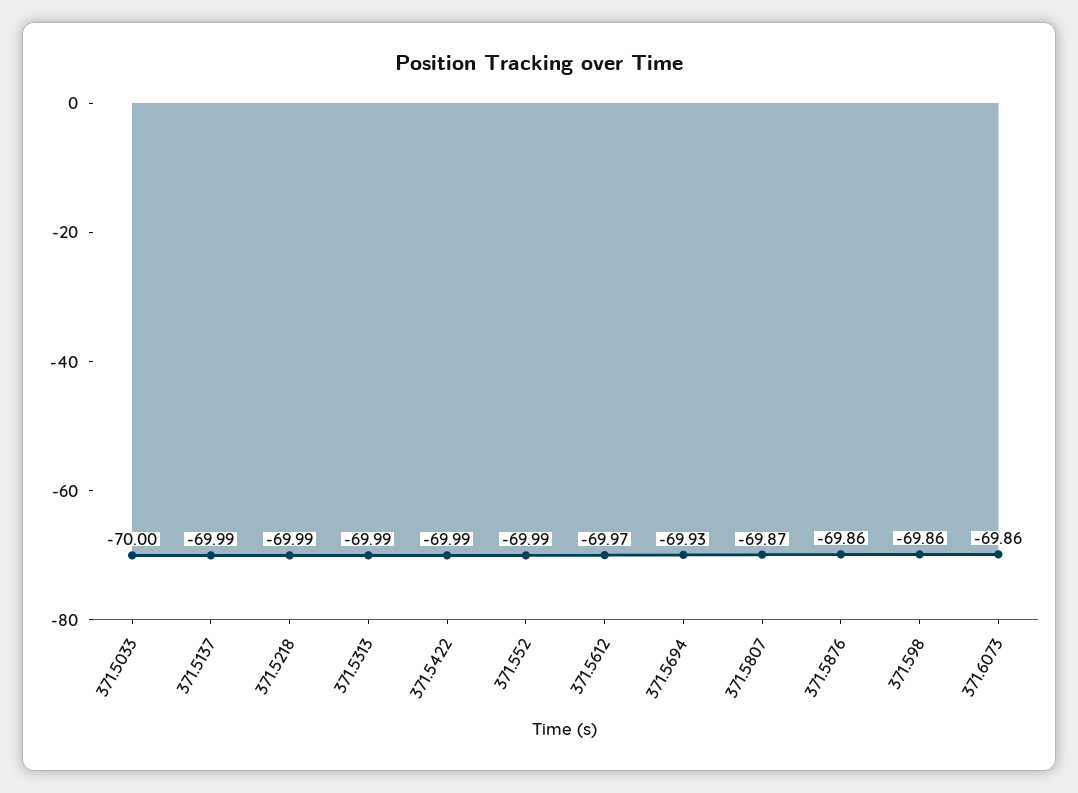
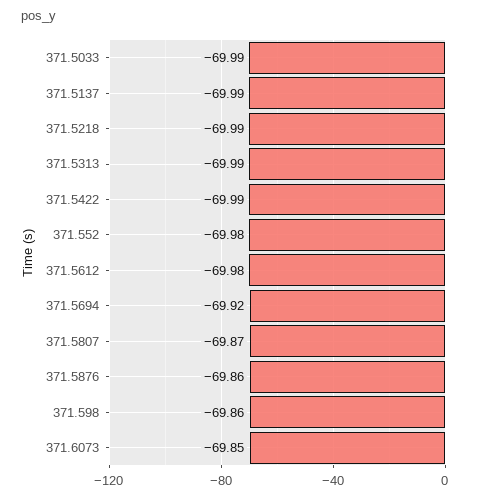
371.5033: -70 -> -69.99
371.552: -69.99 -> -69.98
371.5612: -69.97 -> -69.98
371.5694: -69.93 -> -69.92
371.6073: -69.86 -> -69.85

